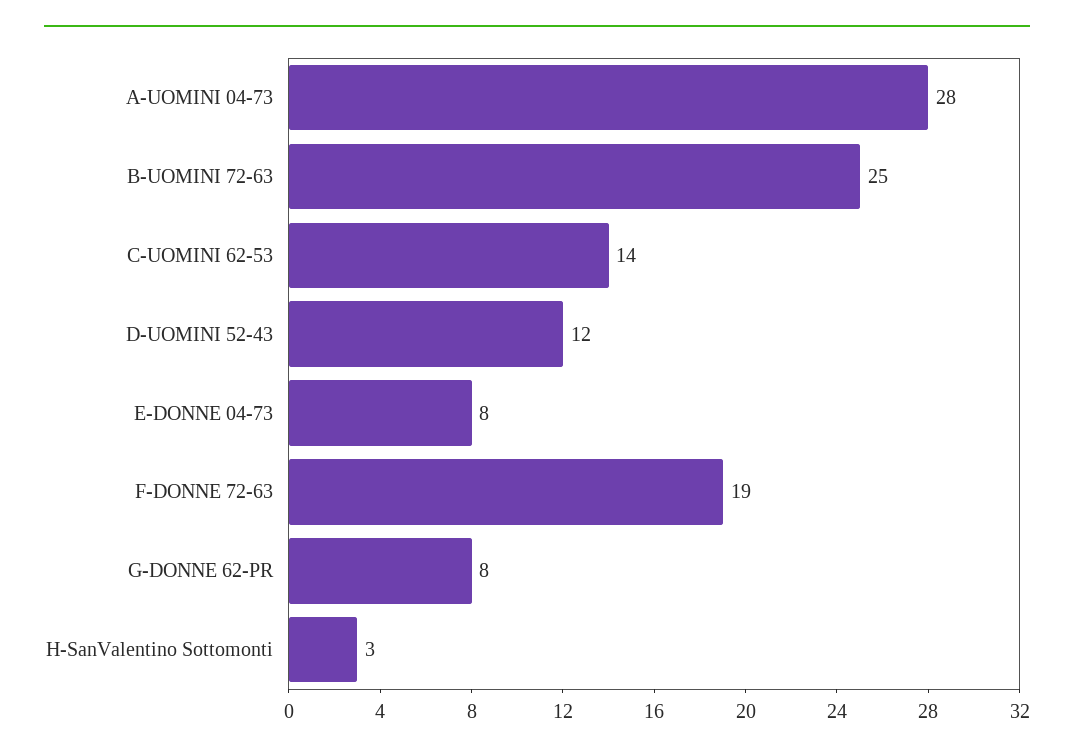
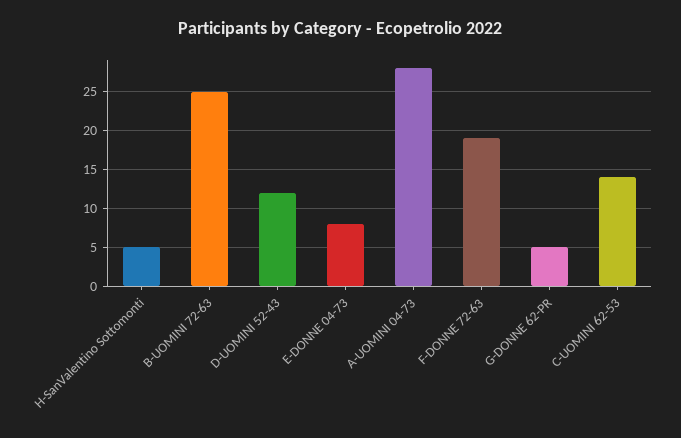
G-DONNE 62-PR: 8 -> 5
H-SanValentino Sottomonti: 3 -> 5

